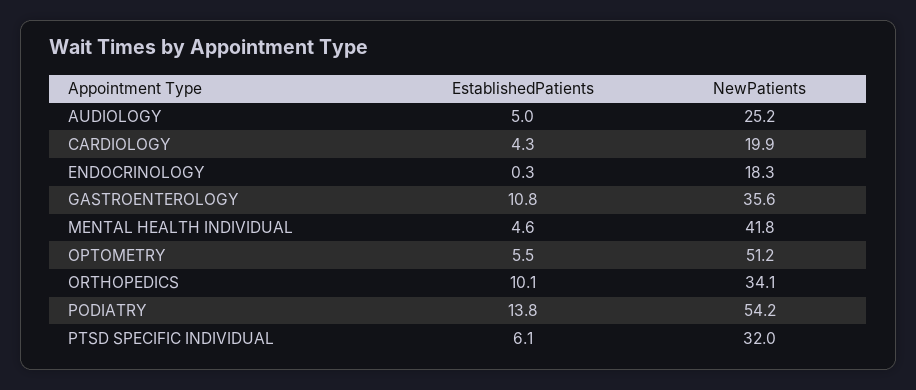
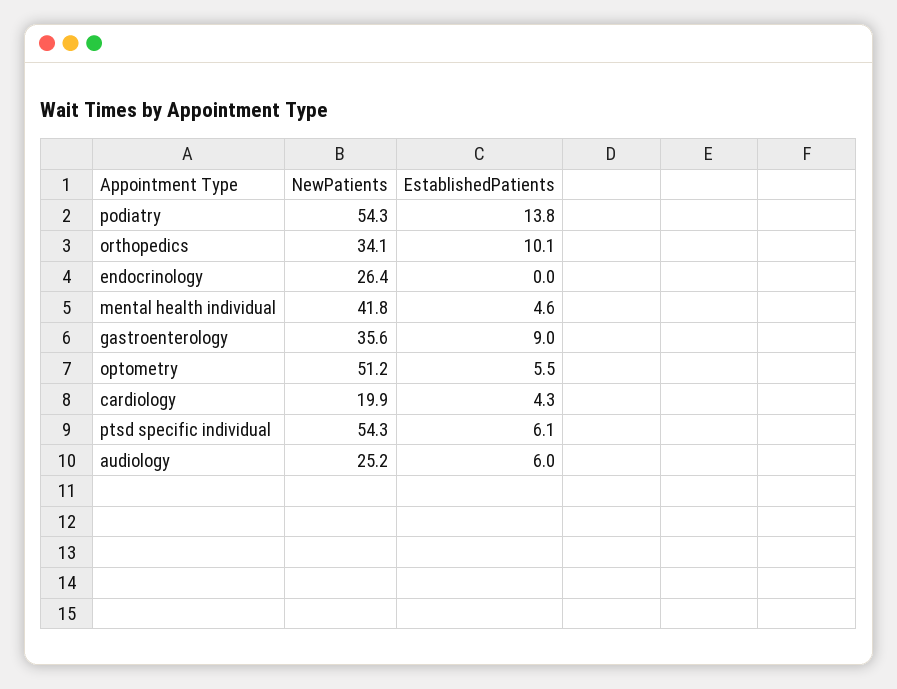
EstablishedPatients, AUDIOLOGY: 5 -> 6
EstablishedPatients, ENDOCRINOLOGY: 0.3 -> 0
NewPatients, ENDOCRINOLOGY: 18.3 -> 26.4
EstablishedPatients, GASTROENTEROLOGY: 10.8 -> 9
NewPatients, PODIATRY: 54.2 -> 54.3
NewPatients, PTSD SPECIFIC INDIVIDUAL: 32 -> 54.3

